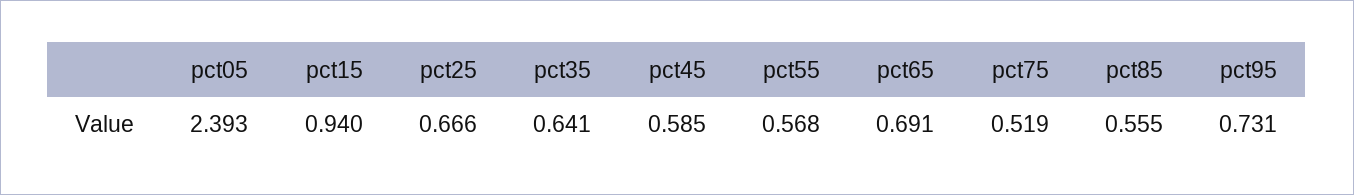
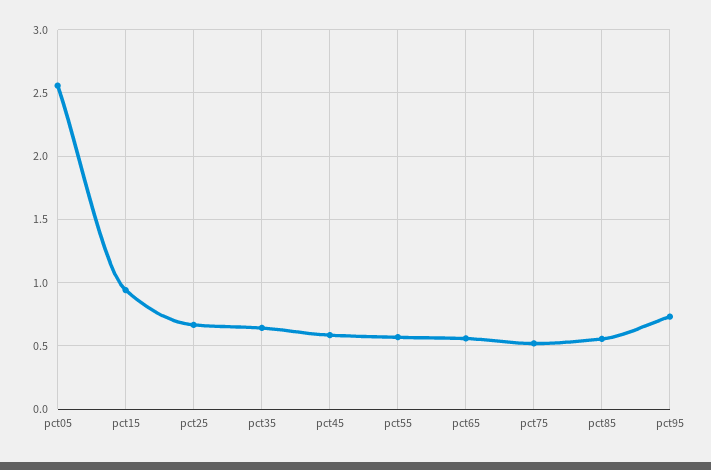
pct05: 2.393 -> 2.55
pct65: 0.691 -> 0.55

